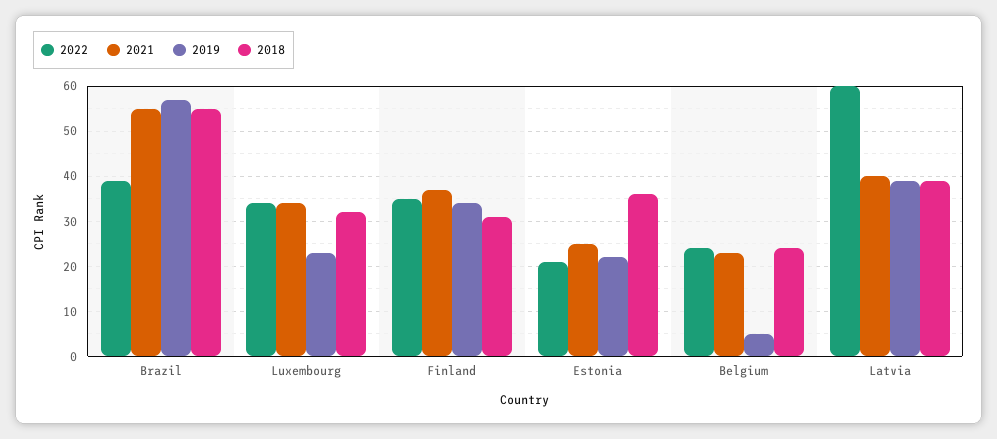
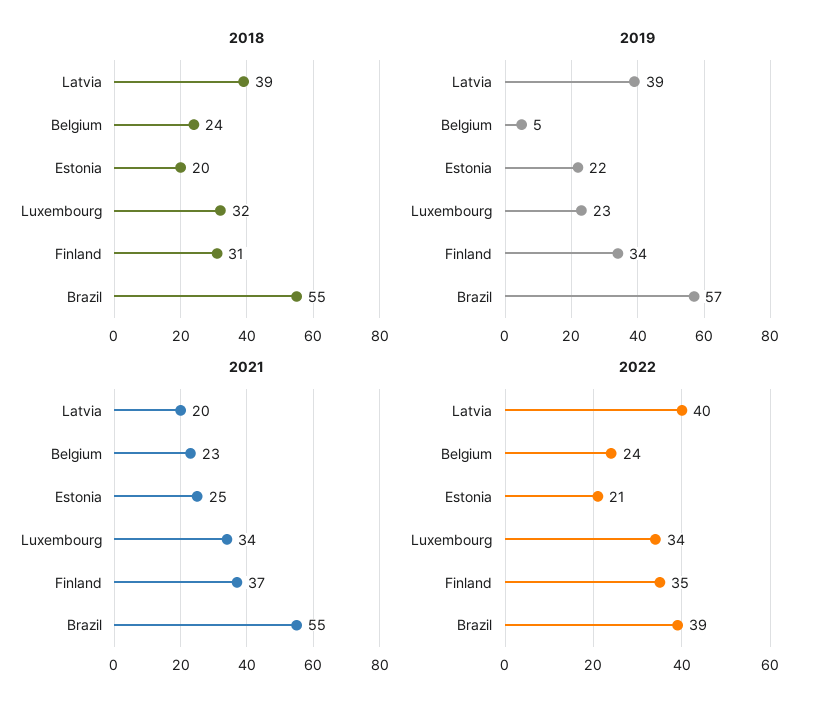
2018, Estonia: 35 -> 20
2022, Latvia: 60 -> 40
2021, Latvia: 40 -> 20

